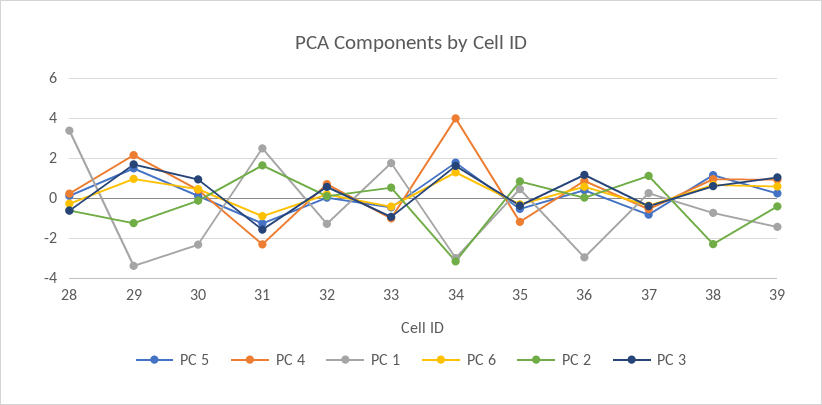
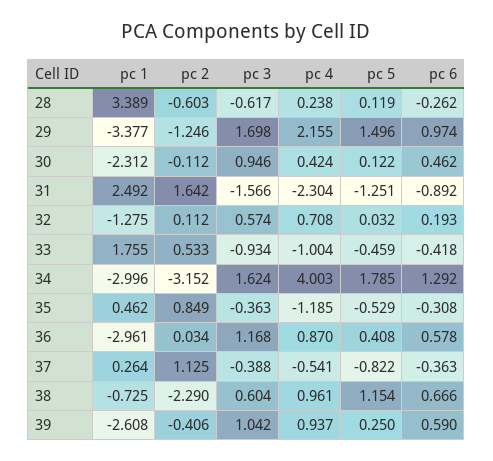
PC 1, 39: -1.5 -> -2.608

